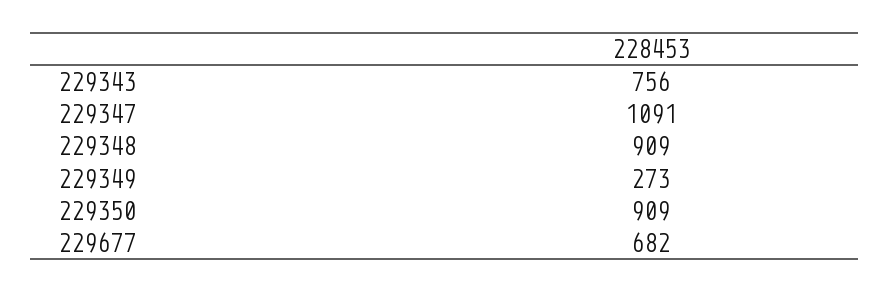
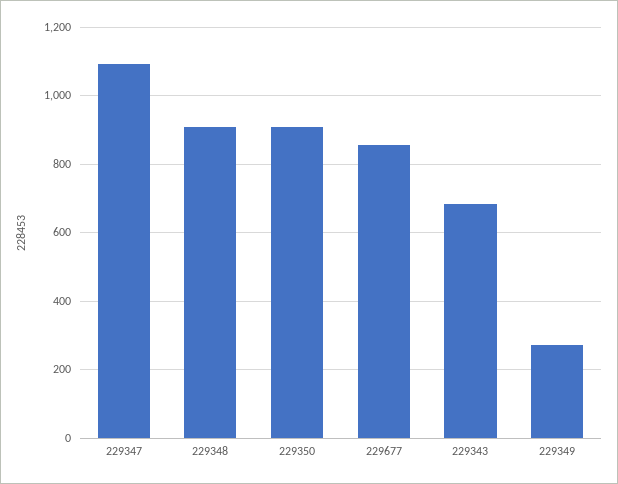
229343: 756 -> 680
229677: 682 -> 860

